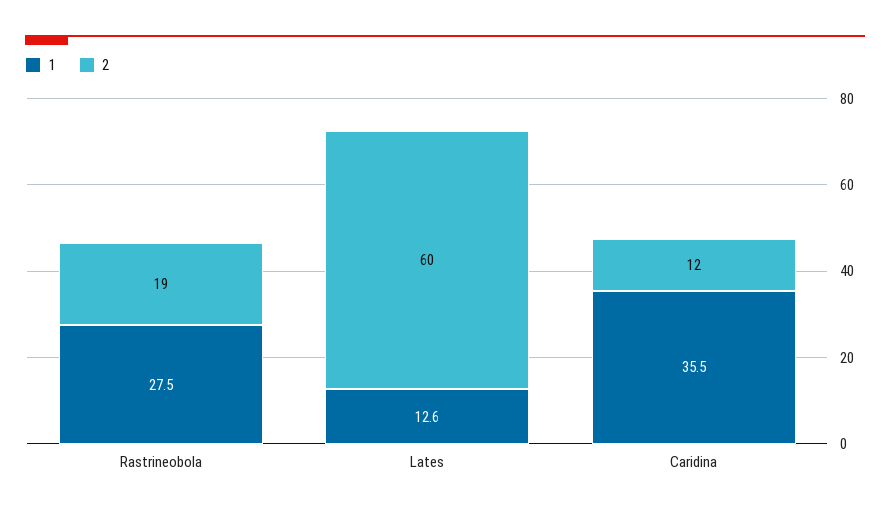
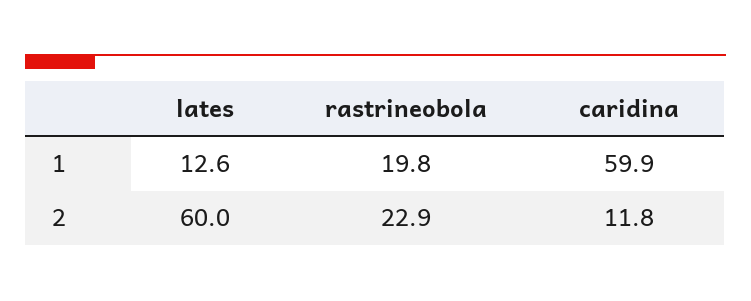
1, Rastrineobola: 27.5 -> 19.8
2, Rastrineobola: 19 -> 22.9
1, Caridina: 35.5 -> 59.9

